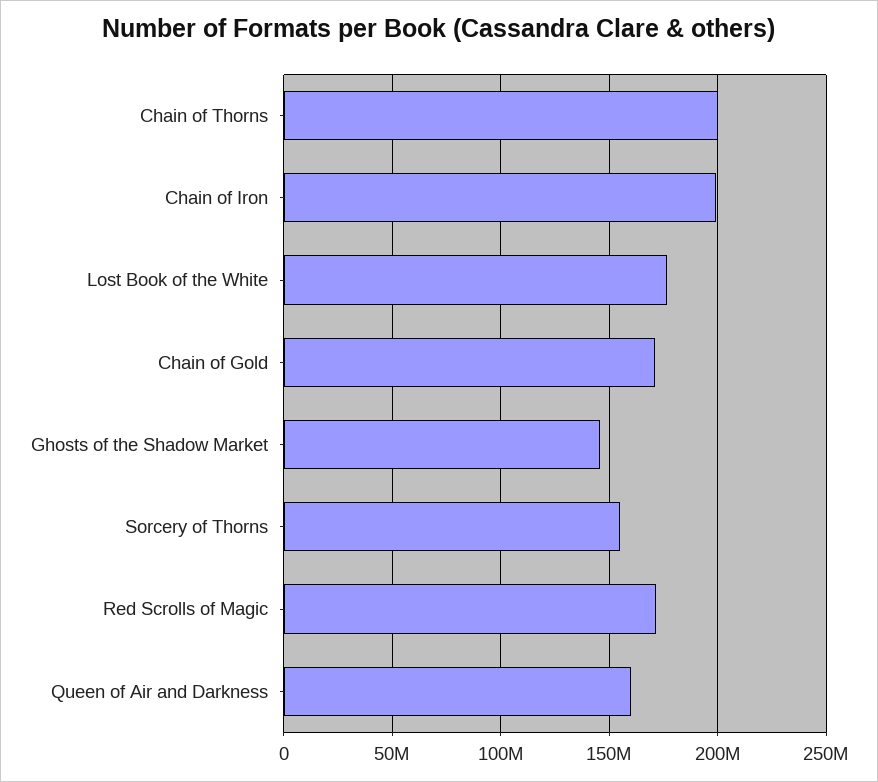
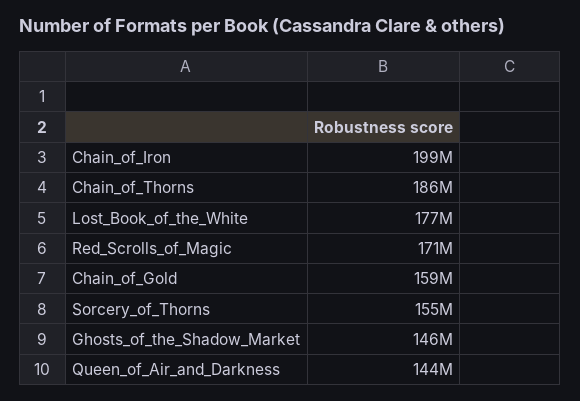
Chain of Thorns: 200000000 -> 186000000
Chain of Gold: 170000000 -> 159000000
Queen of Air and Darkness: 160000000 -> 144000000

